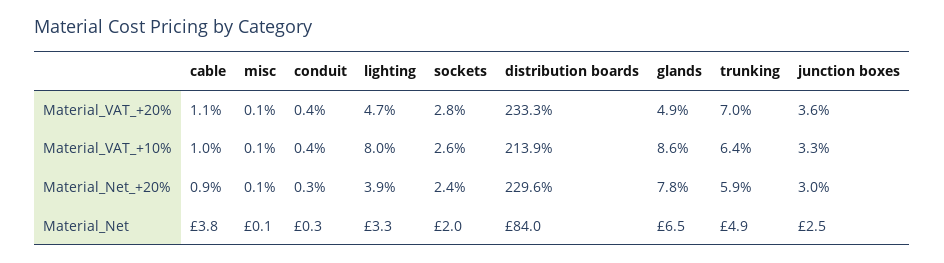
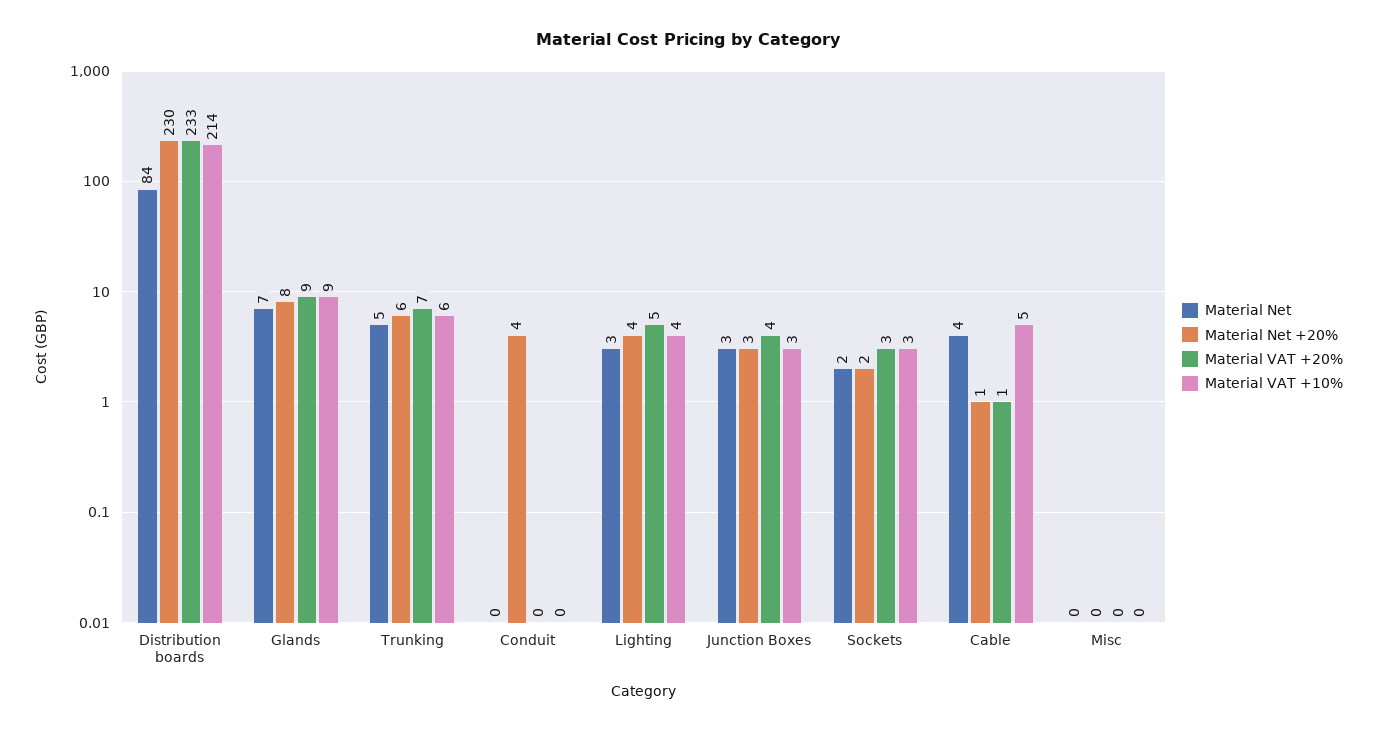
Material_VAT_+20%, glands: 4.9 -> 9
Material_VAT_+10%, cable: 1 -> 5
Material_VAT_+10%, lighting: 8 -> 4
Material_Net_+20%, conduit: 0.3 -> 4

